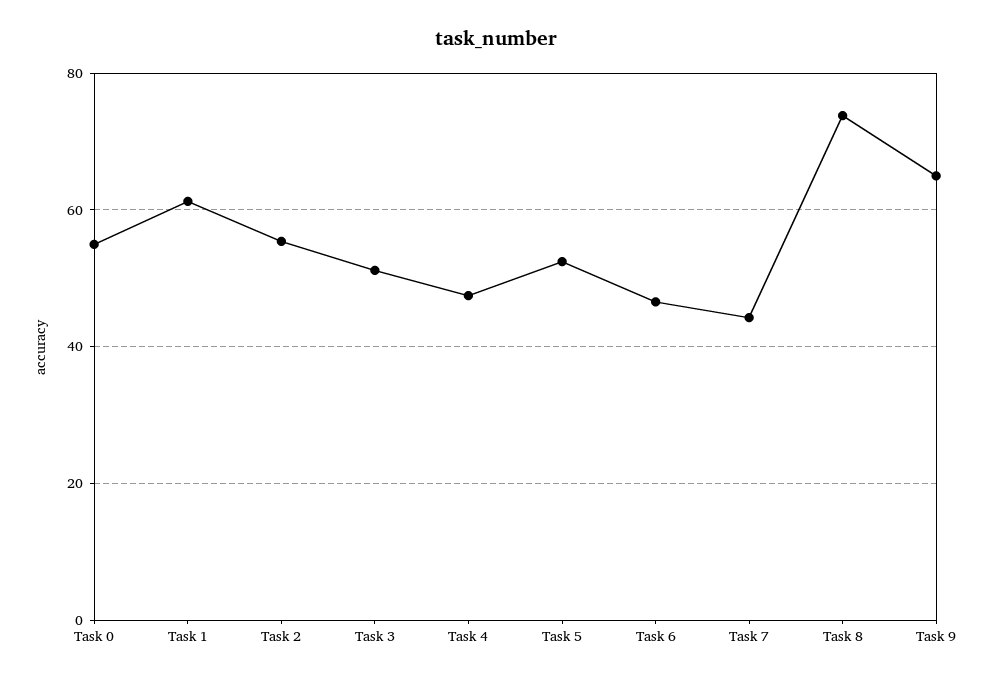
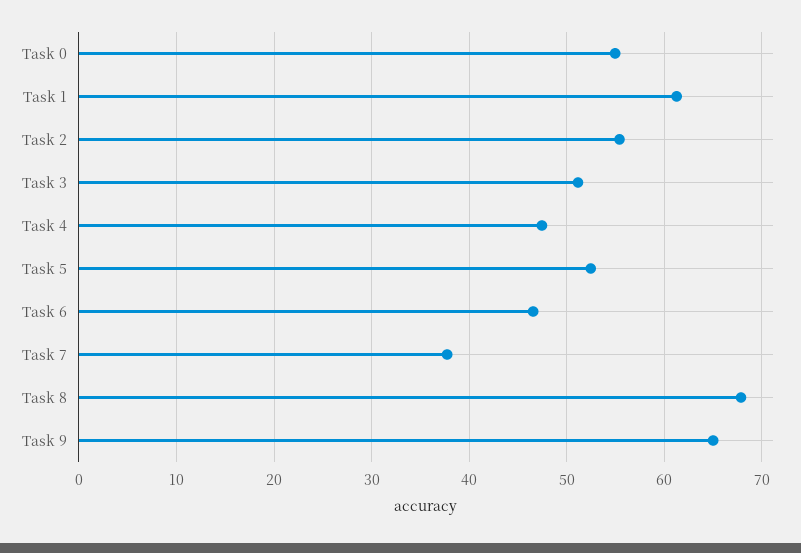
Task 7: 44 -> 38
Task 8: 74 -> 68

